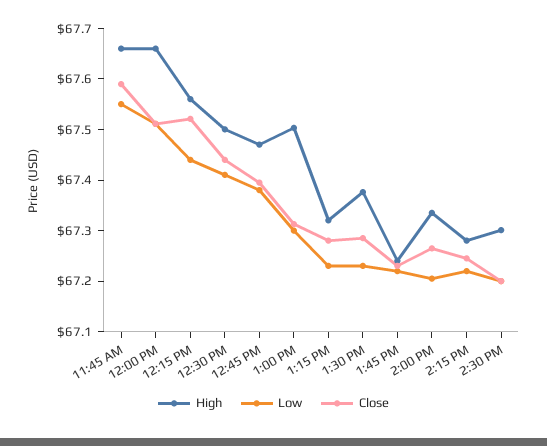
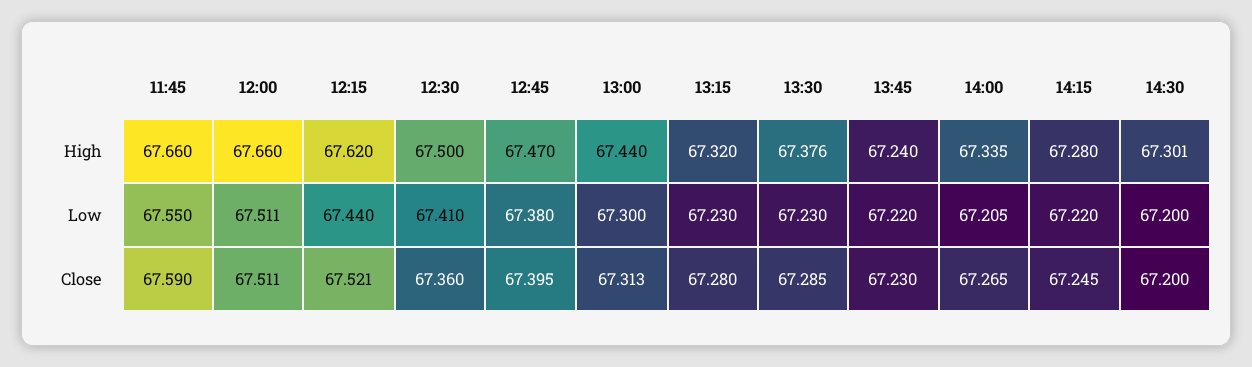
High, 12:15 PM: 67.56 -> 67.62
Close, 12:30 PM: 67.44 -> 67.36
High, 1:00 PM: 67.5 -> 67.44

